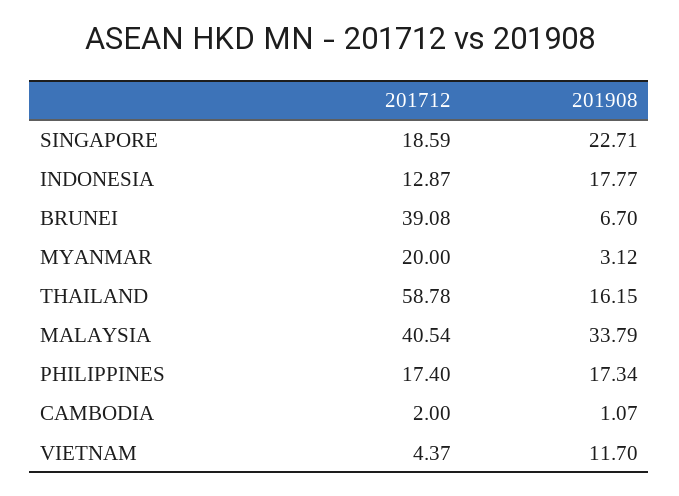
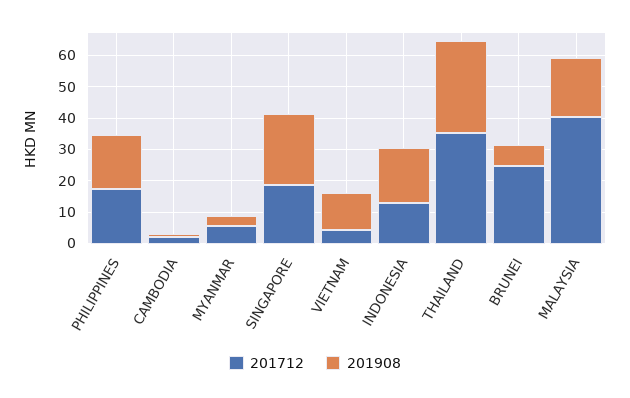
201712, BRUNEI: 39.08 -> 25
201712, MYANMAR: 20 -> 5
201712, THAILAND: 58.78 -> 35
201908, THAILAND: 16.15 -> 30
201908, MALAYSIA: 33.79 -> 20

